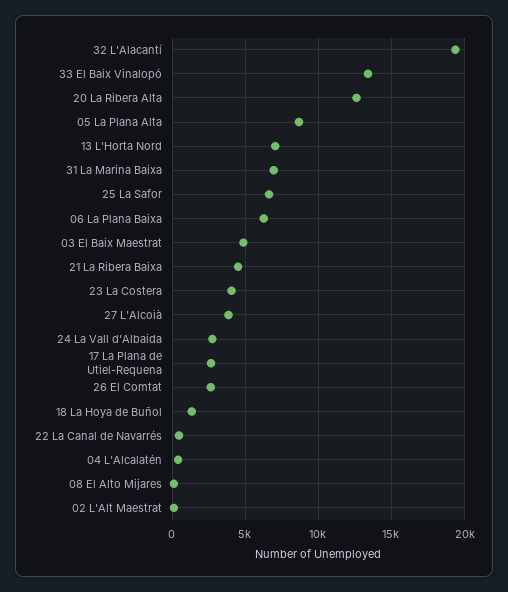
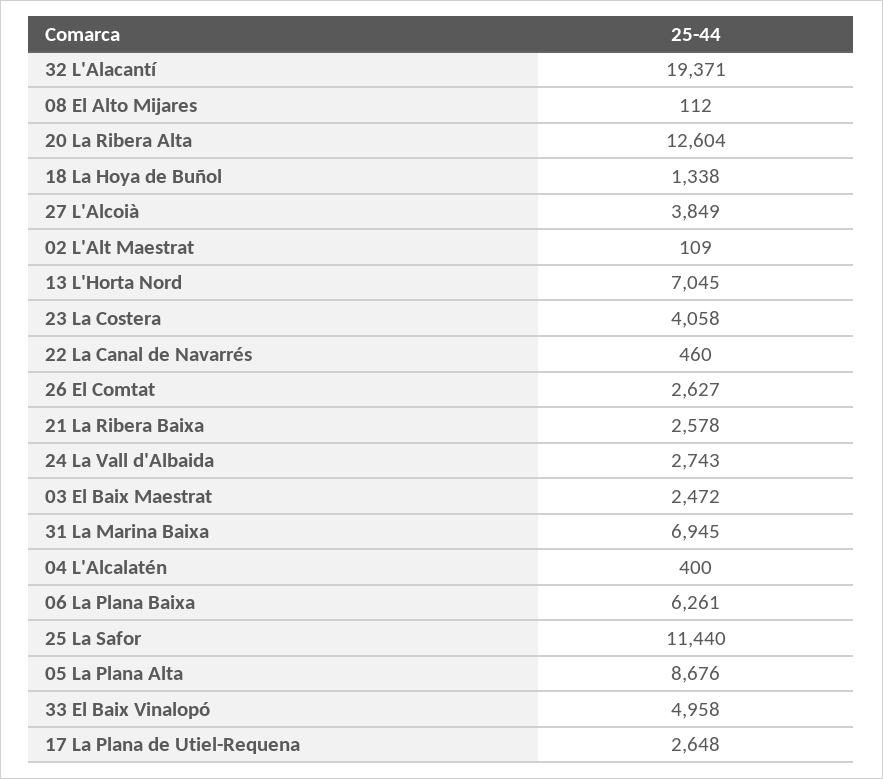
33 El Baix Vinalopó: 13500 -> 4958
25 La Safor: 6500 -> 11440
03 El Baix Maestrat: 5000 -> 2472
21 La Ribera Baixa: 4500 -> 2578

